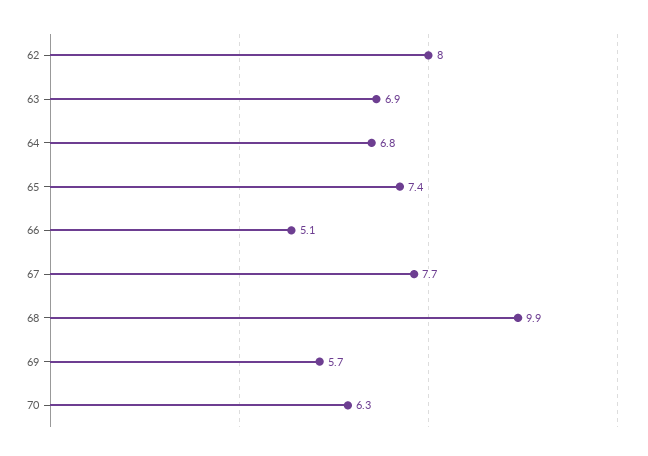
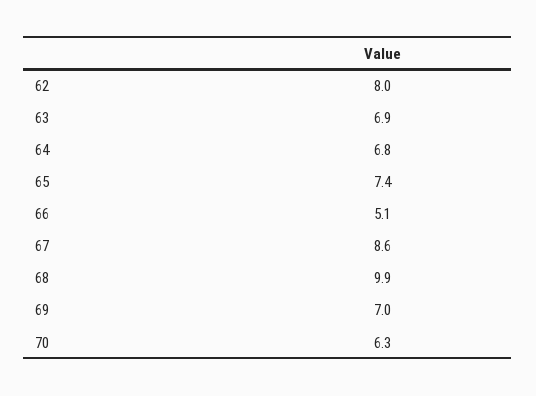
67: 7.7 -> 8.6
69: 5.7 -> 7

